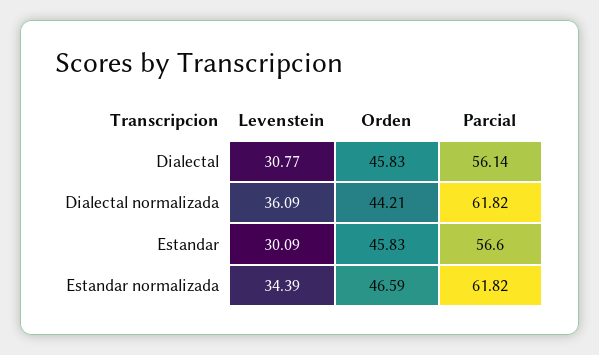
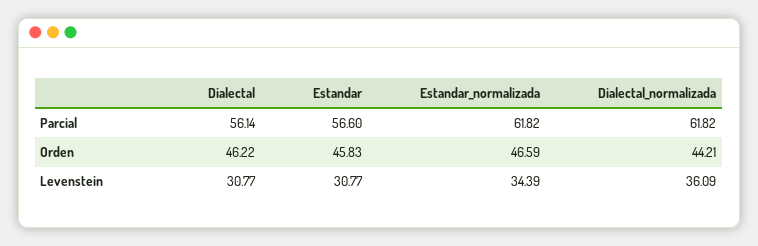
Orden, Dialectal: 45.83 -> 46.22
Levenstein, Estandar: 30.09 -> 30.77

